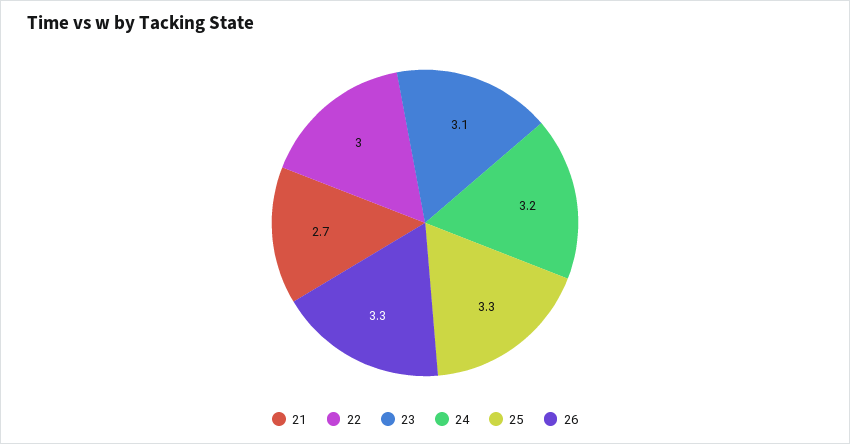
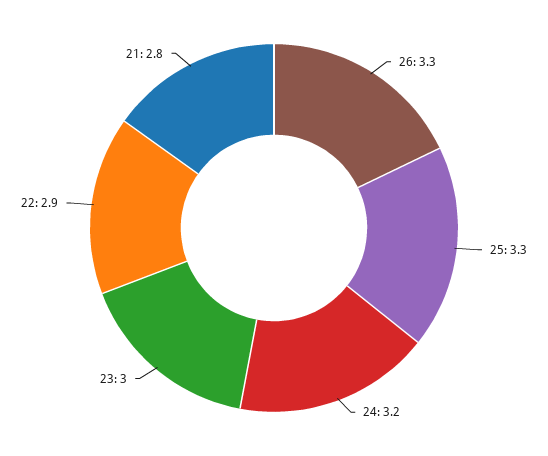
21: 2.7 -> 2.8
22: 3 -> 2.9
23: 3.1 -> 3

